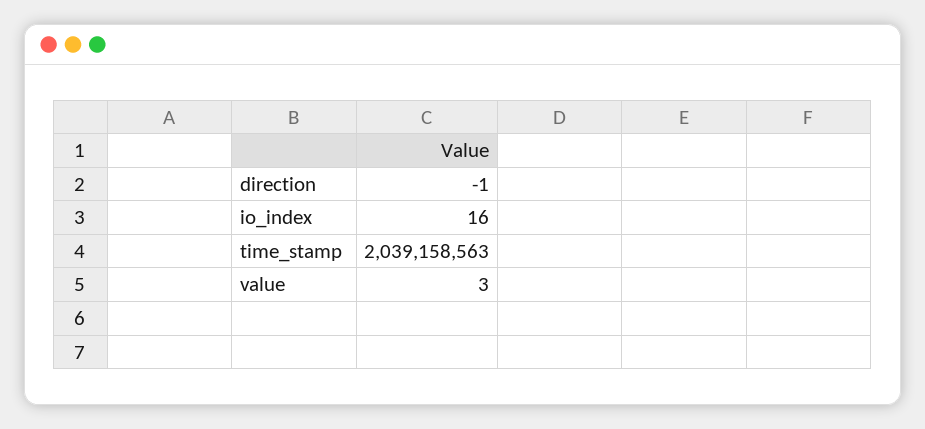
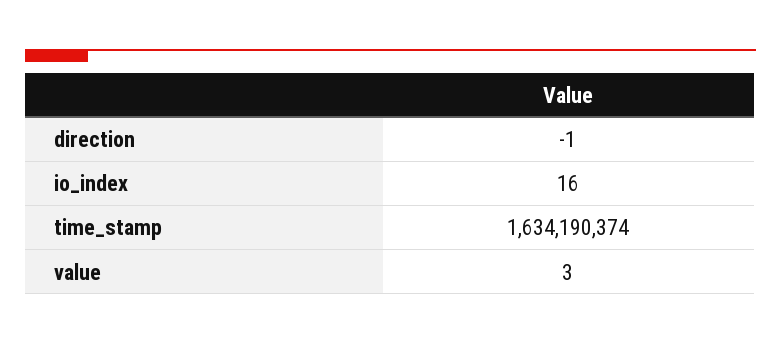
time_stamp: 2039158563 -> 1634190374

